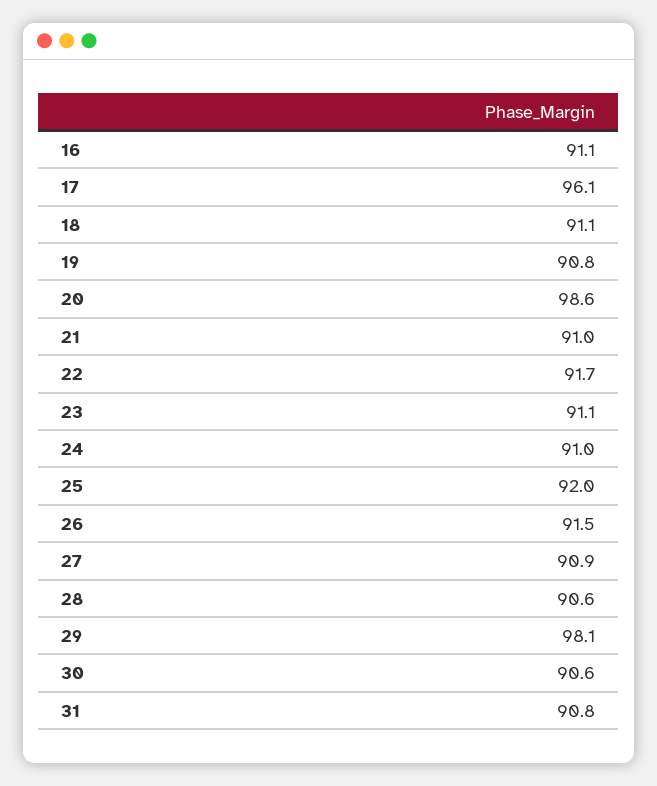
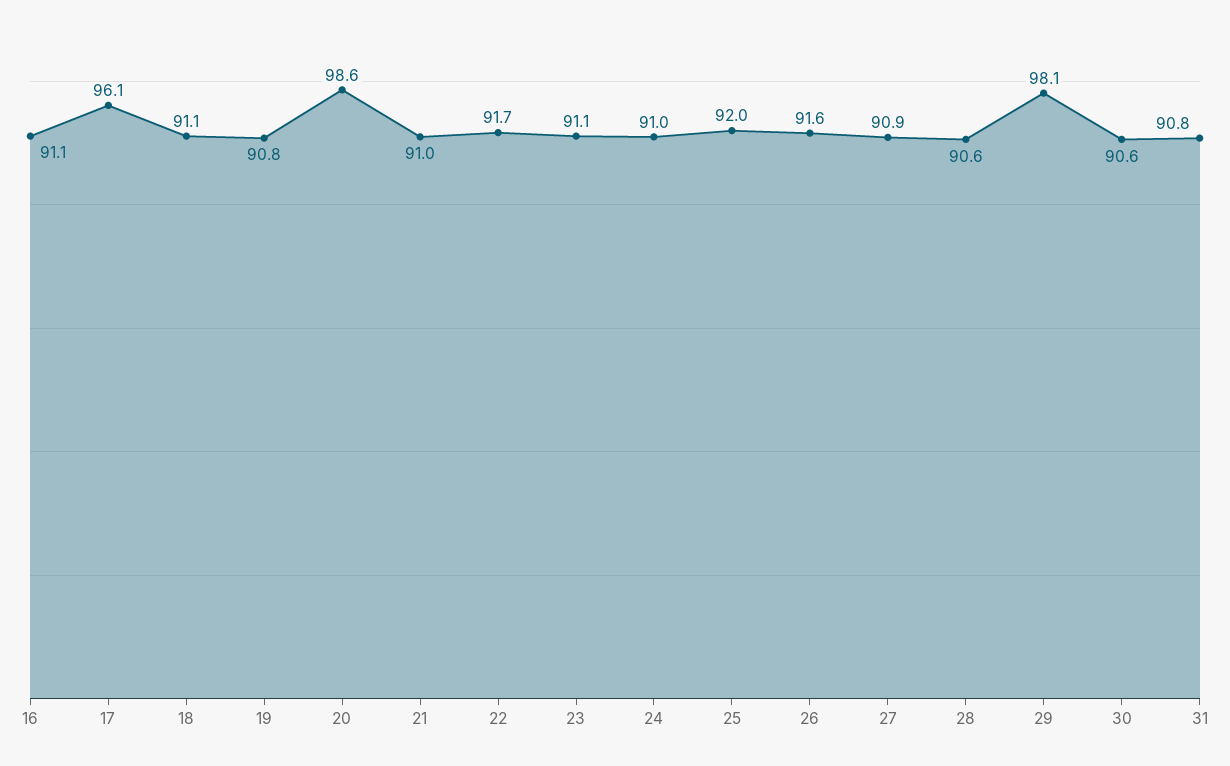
26: 91.5 -> 91.6

